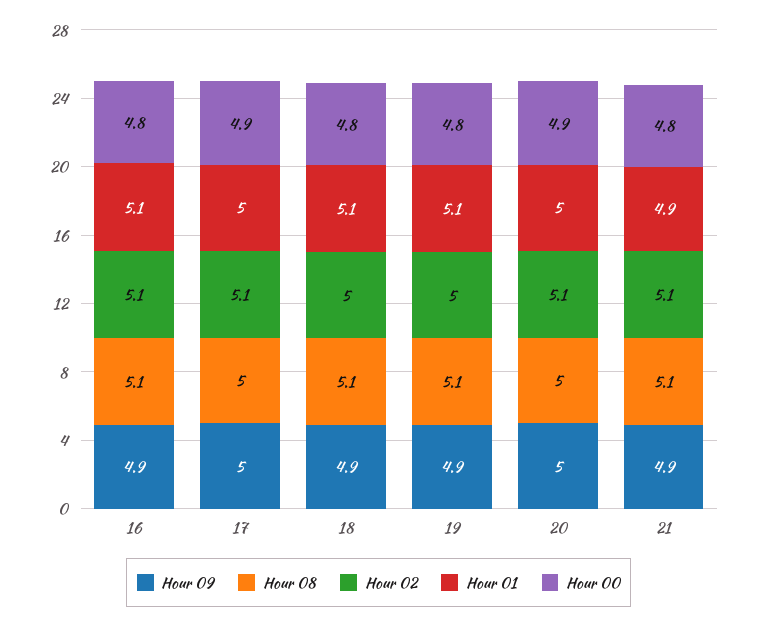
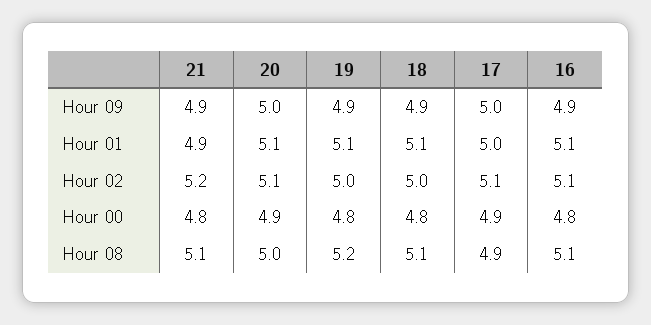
Hour 08, 17: 5 -> 4.9
Hour 08, 19: 5.1 -> 5.2
Hour 01, 20: 5 -> 5.1
Hour 02, 21: 5.1 -> 5.2

